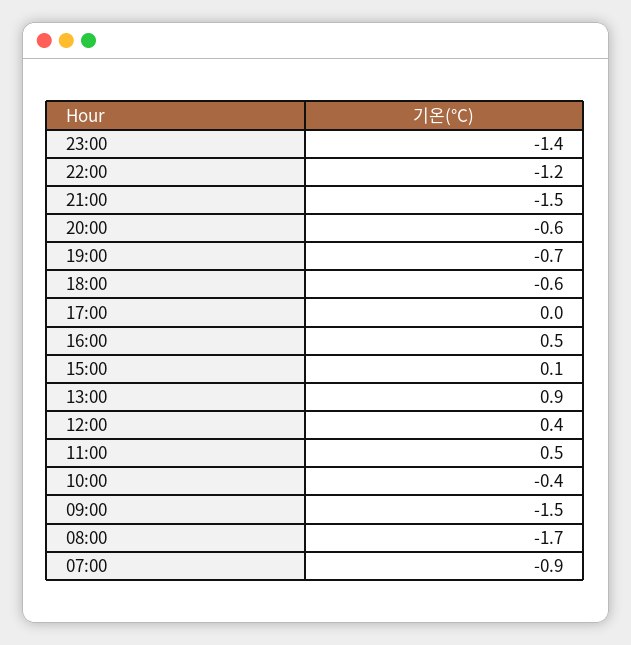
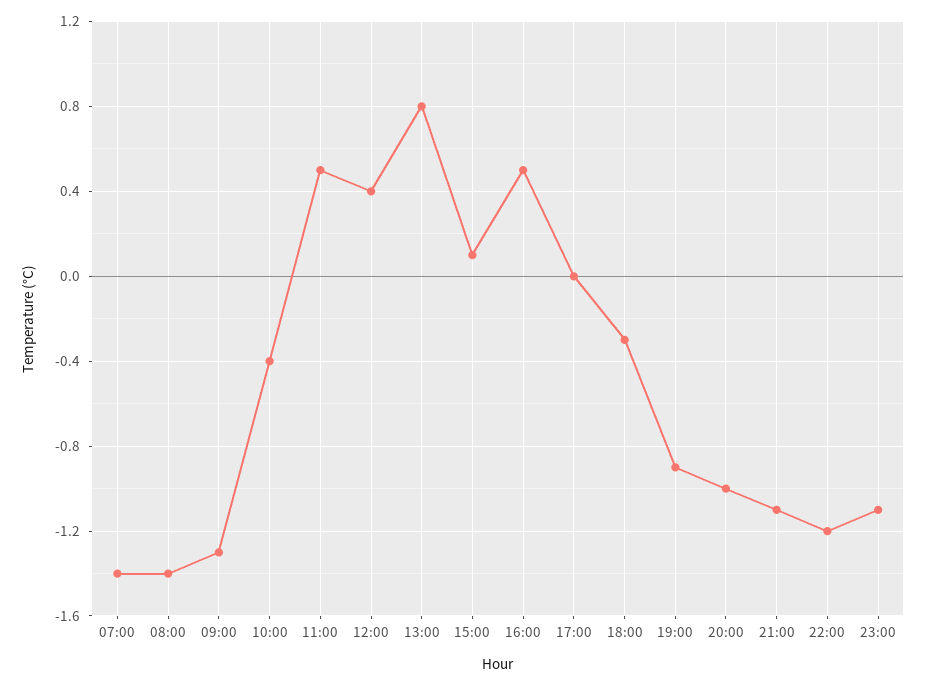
23:00: -1.4 -> -1.1
21:00: -1.5 -> -1.1
20:00: -0.6 -> -1
19:00: -0.7 -> -0.9
18:00: -0.6 -> -0.3
13:00: 0.9 -> 0.8
09:00: -1.5 -> -1.3
08:00: -1.7 -> -1.4
07:00: -0.9 -> -1.4

